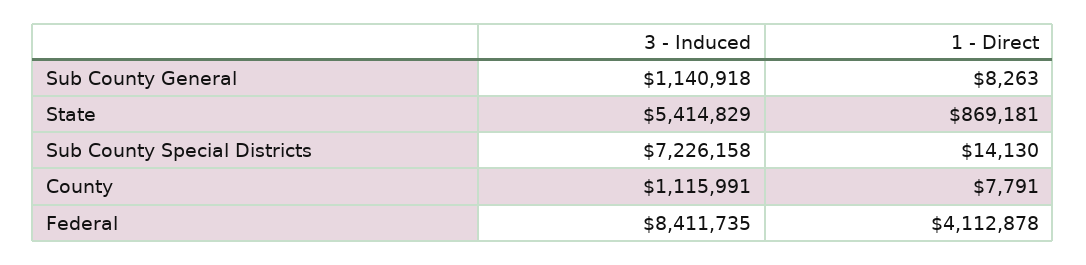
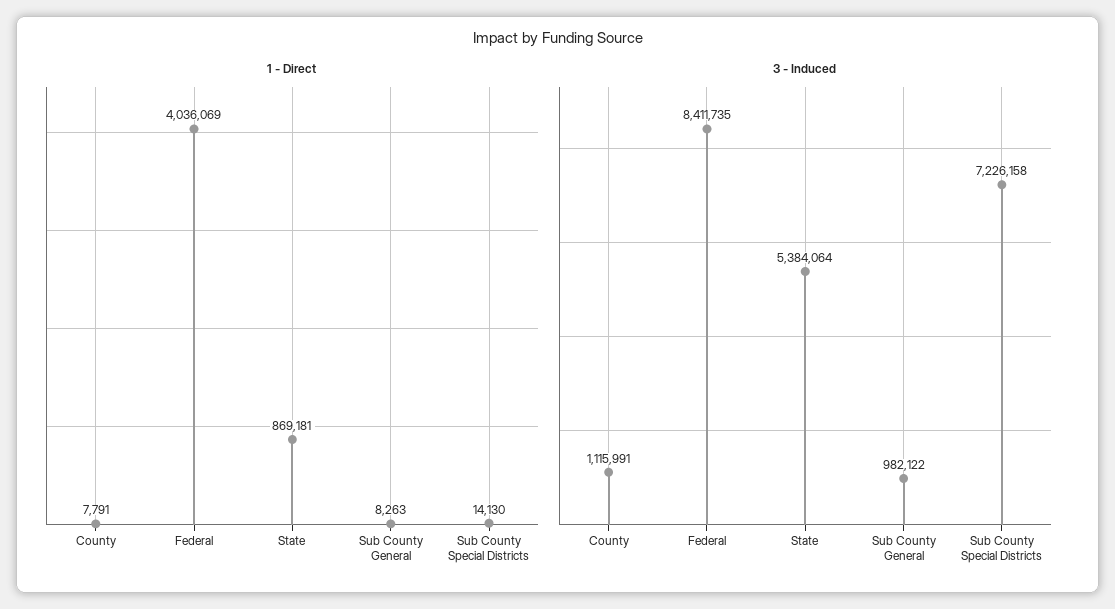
3 - Induced, Sub County General: 1140918 -> 982122
3 - Induced, State: 5414829 -> 5384064
1 - Direct, Federal: 4112878 -> 4036069

